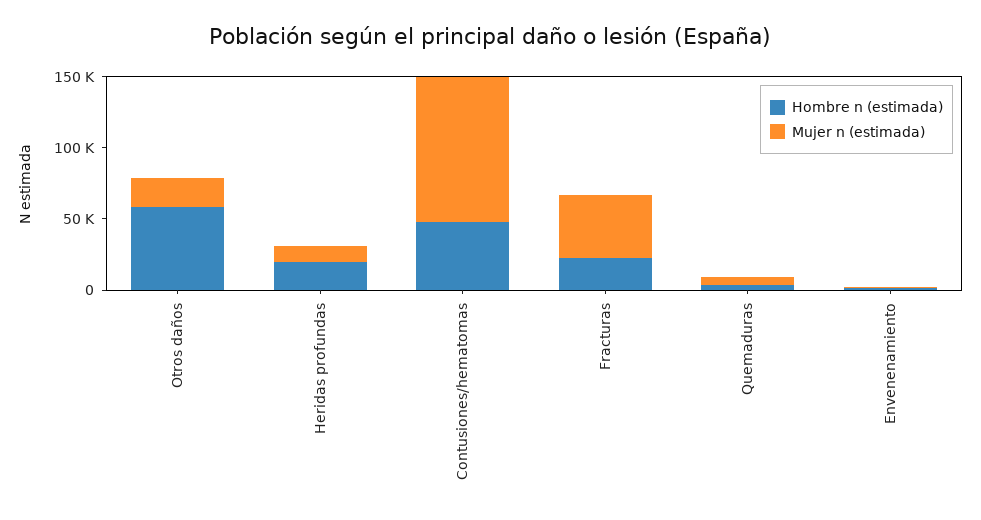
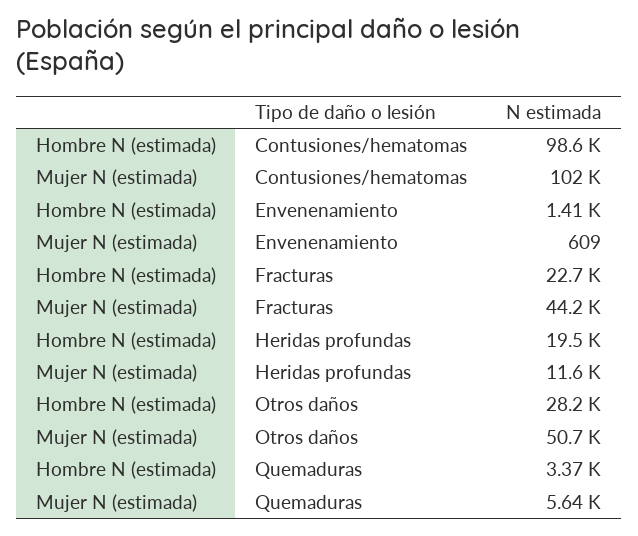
Hombre n (estimada), Otros daños: 60000 -> 28200
Mujer n (estimada), Otros daños: 20000 -> 50700
Hombre n (estimada), Contusiones/hematomas: 50000 -> 98600

